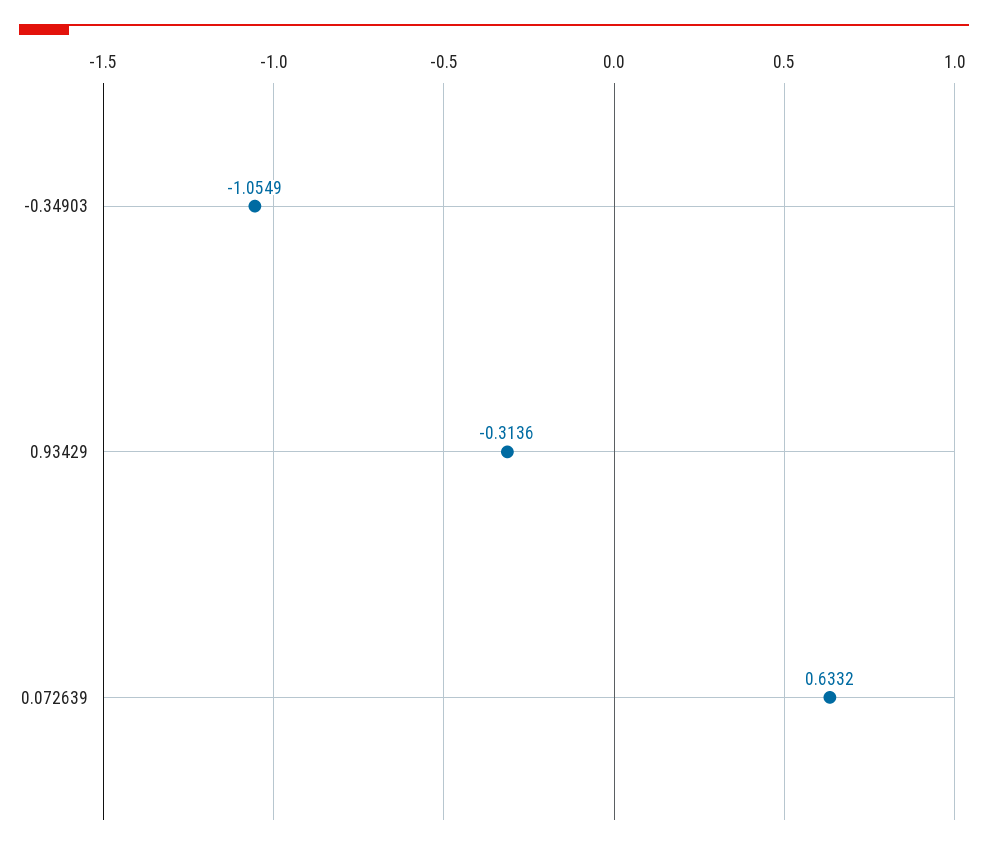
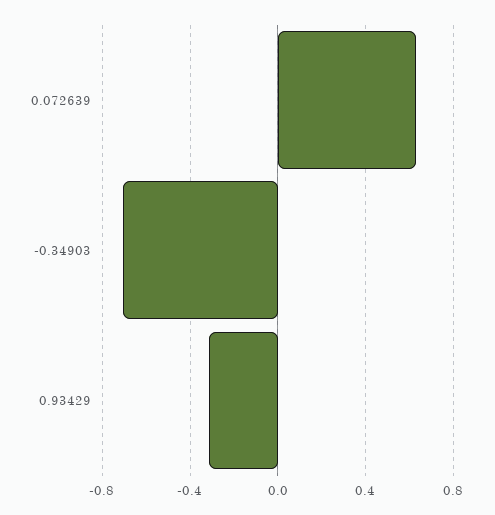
-0.34903: -1.0549 -> -0.7

